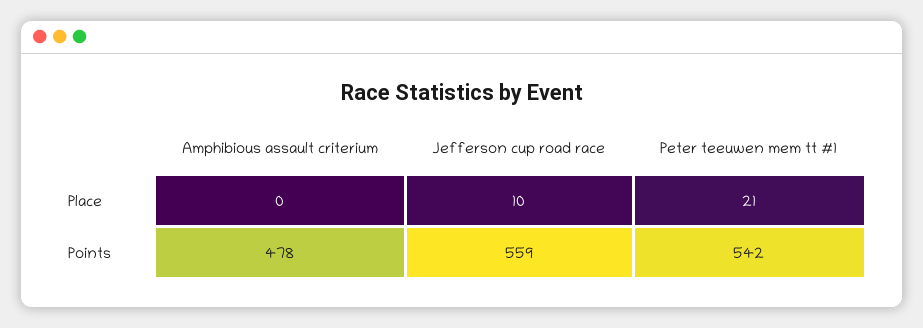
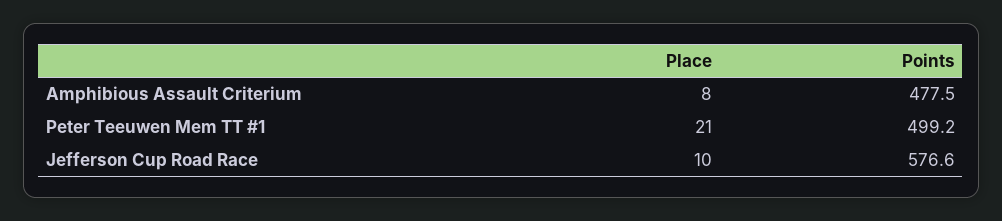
Amphibious assault criterium, Place: 0 -> 8
Jefferson cup road race, Points: 559 -> 576.6
Peter teeuwen mem tt #1, Points: 542 -> 499.2

